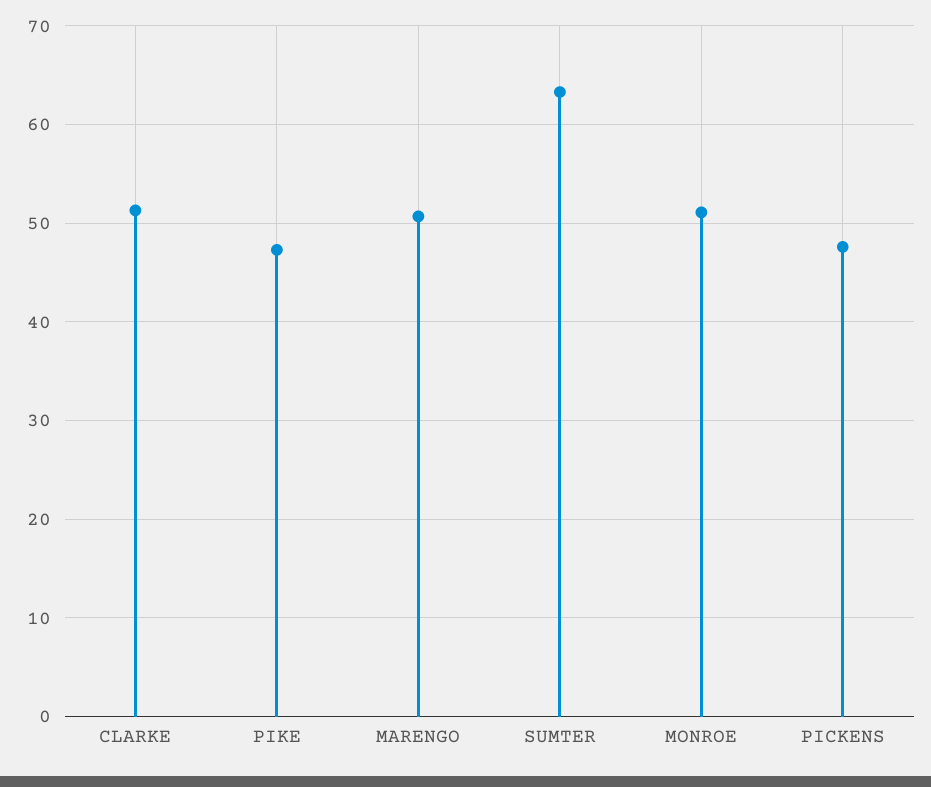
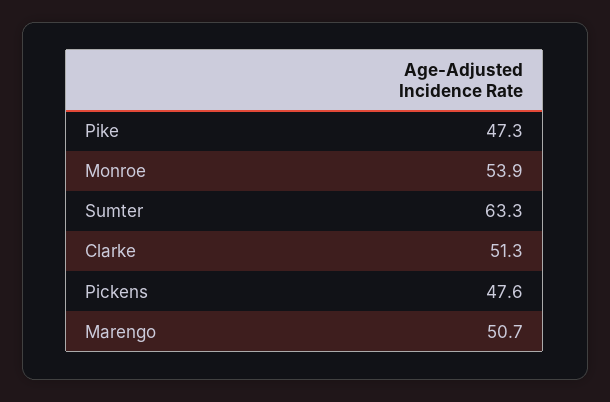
MONROE: 51 -> 53.9

